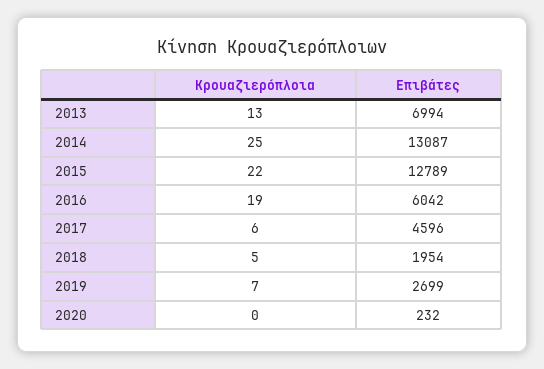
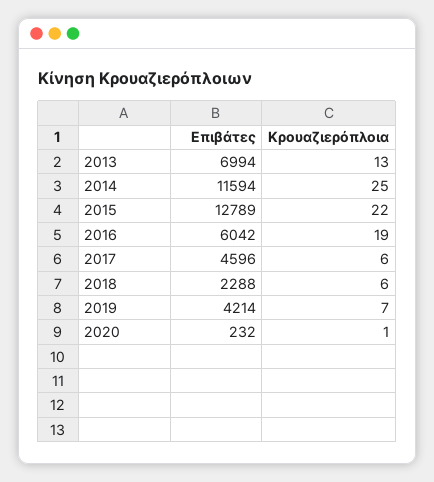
Επιβάτες, 2014: 13087 -> 11594
Κρουαζιερόπλοια, 2018: 5 -> 6
Επιβάτες, 2018: 1954 -> 2288
Επιβάτες, 2019: 2699 -> 4214
Κρουαζιερόπλοια, 2020: 0 -> 1

